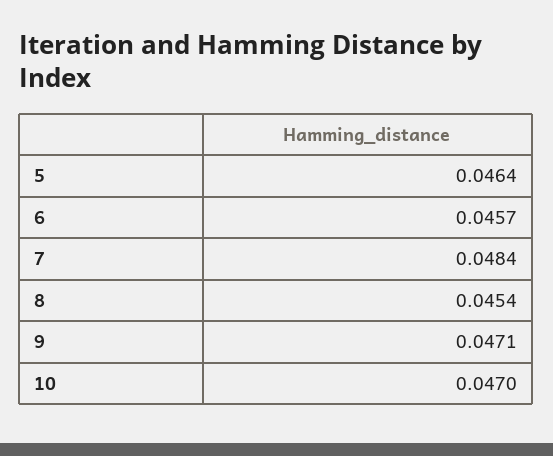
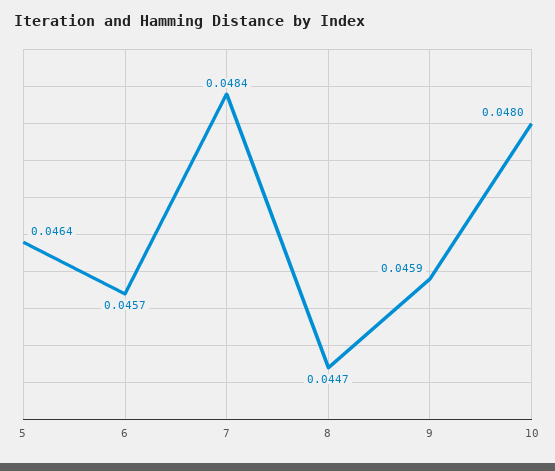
8: 0.0454 -> 0.0447
9: 0.0471 -> 0.0459
10: 0.047 -> 0.048

